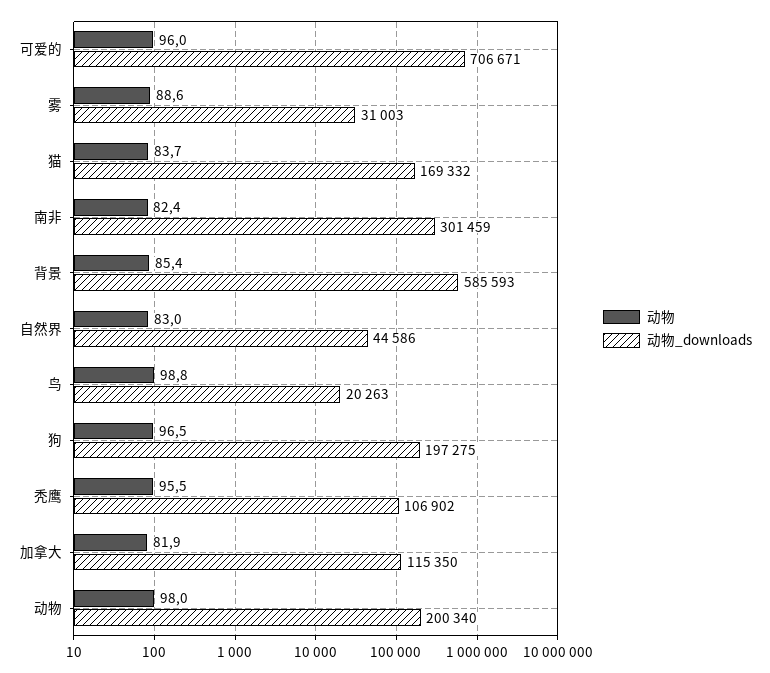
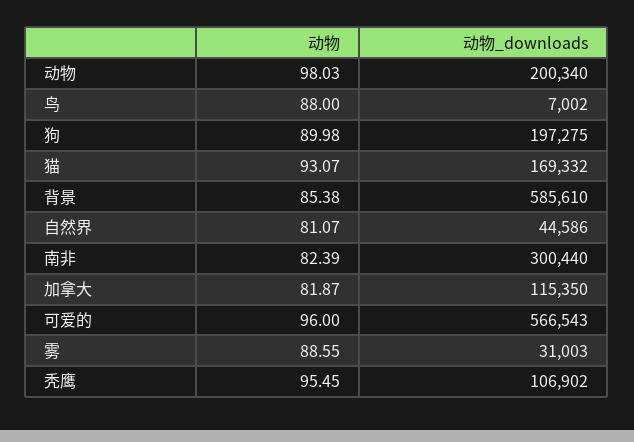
动物_downloads, 可爱的: 706671 -> 566543
动物, 猫: 83.7 -> 93.07
动物_downloads, 南非: 301459 -> 300440
动物_downloads, 背景: 585593 -> 585610
动物, 自然界: 83 -> 81.07
动物, 鸟: 98.8 -> 88
动物_downloads, 鸟: 20263 -> 7002
动物, 狗: 96.5 -> 89.98

